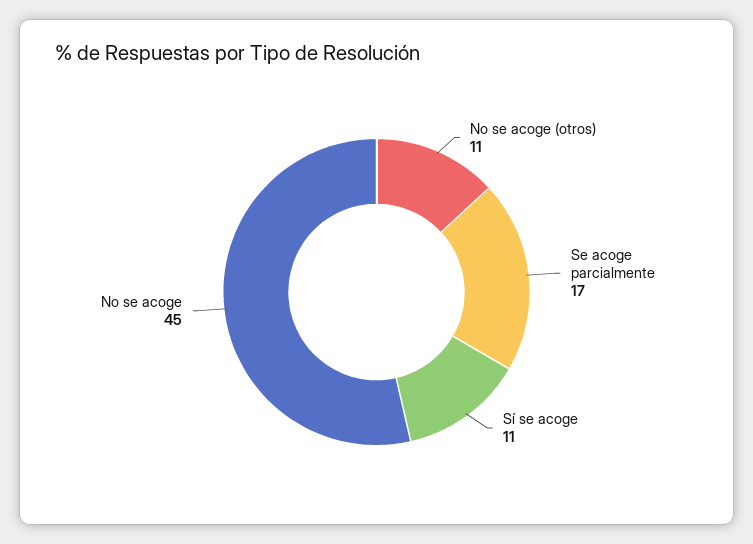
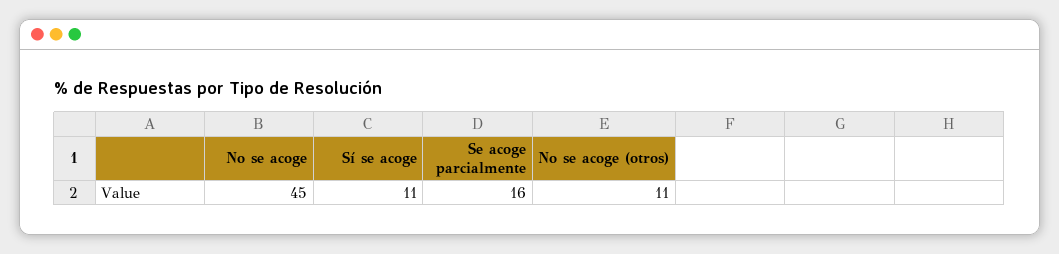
Se acoge parcialmente: 17 -> 16

